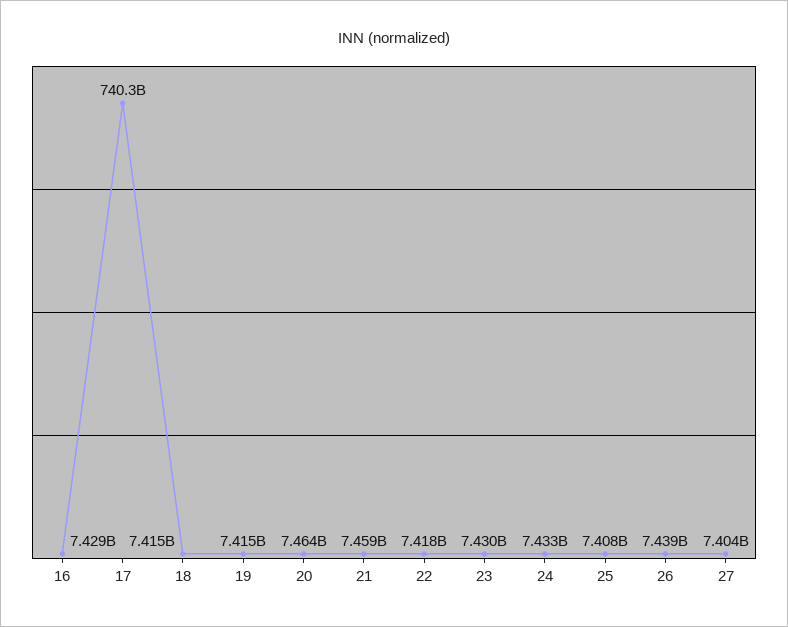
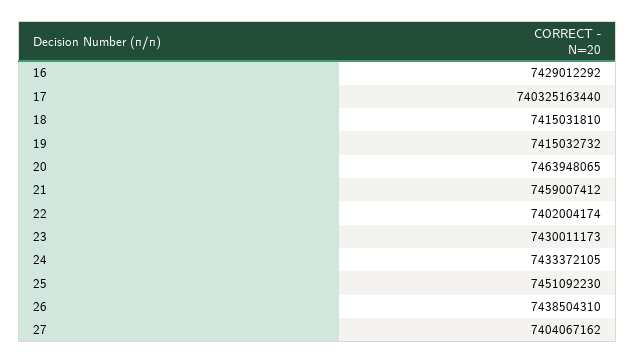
22: 7418000000 -> 7402004174
25: 7408000000 -> 7451092230

